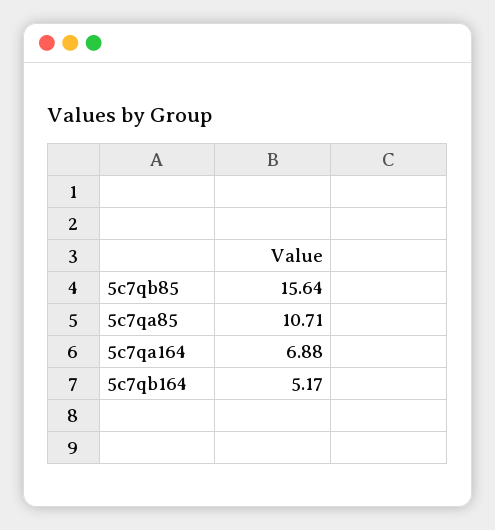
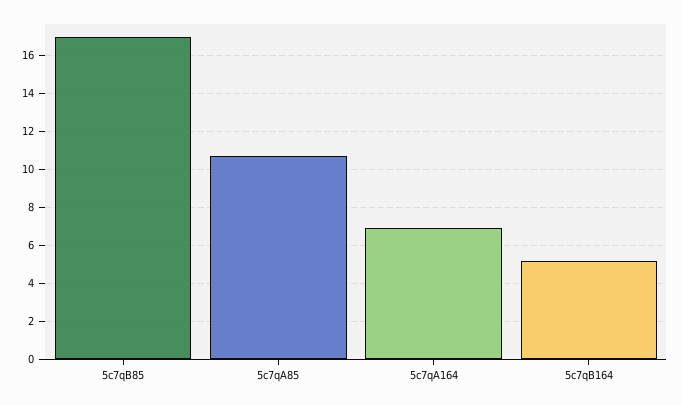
5c7qb85: 15.64 -> 17

